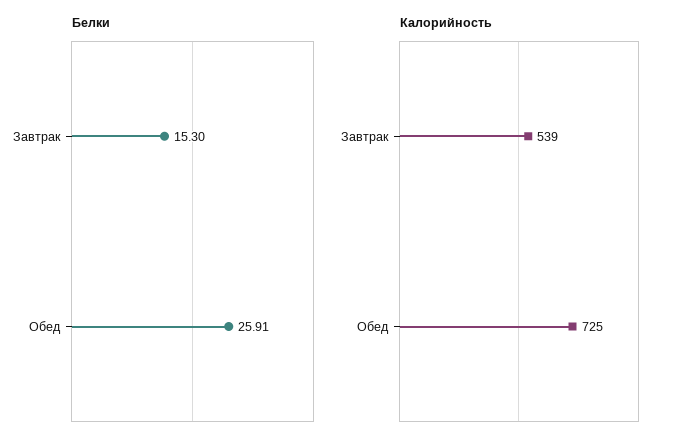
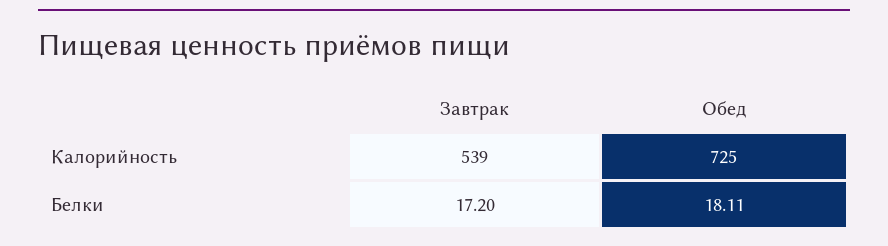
Белки, Завтрак: 15.3 -> 17.2
Белки, Обед: 25.91 -> 18.11

